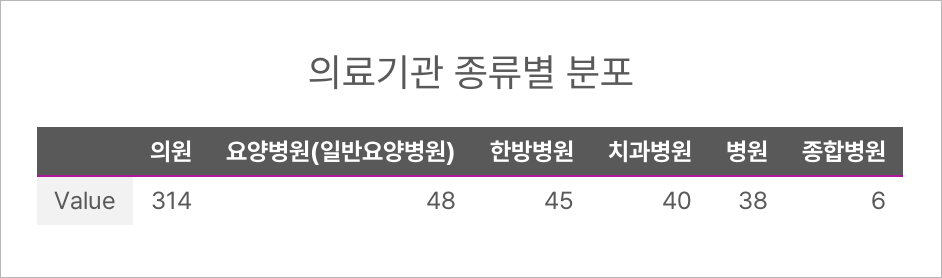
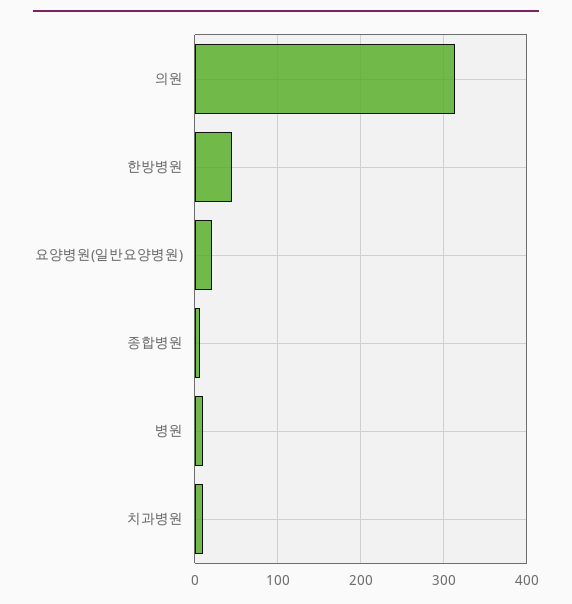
요양병원(일반요양병원): 48 -> 20
치과병원: 40 -> 10
병원: 38 -> 10

